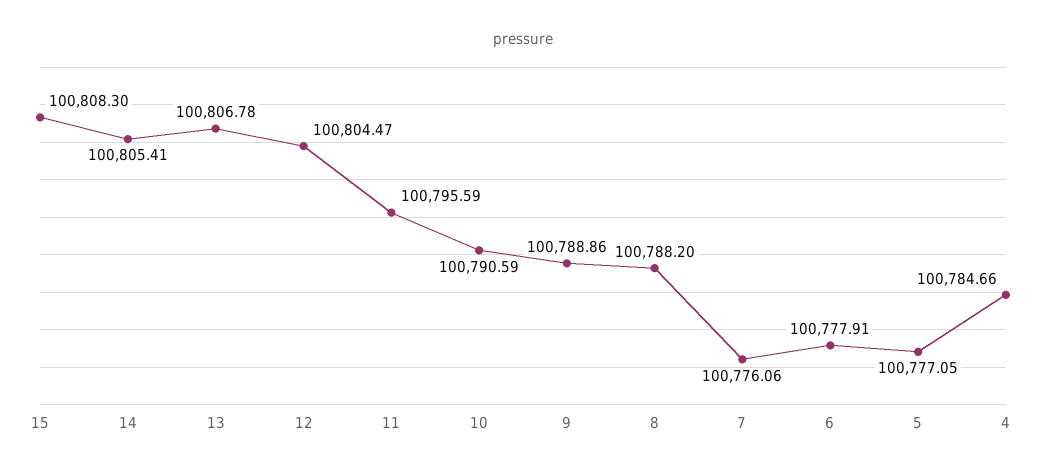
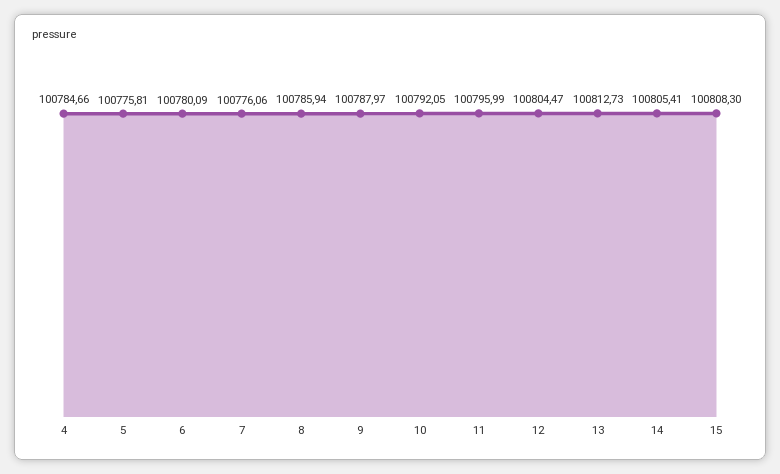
13: 100806.78 -> 100812.73
11: 100795.59 -> 100795.99
10: 100790.59 -> 100792.05
9: 100788.86 -> 100787.97
8: 100788.2 -> 100785.94
6: 100777.91 -> 100780.09
5: 100777.05 -> 100775.81

